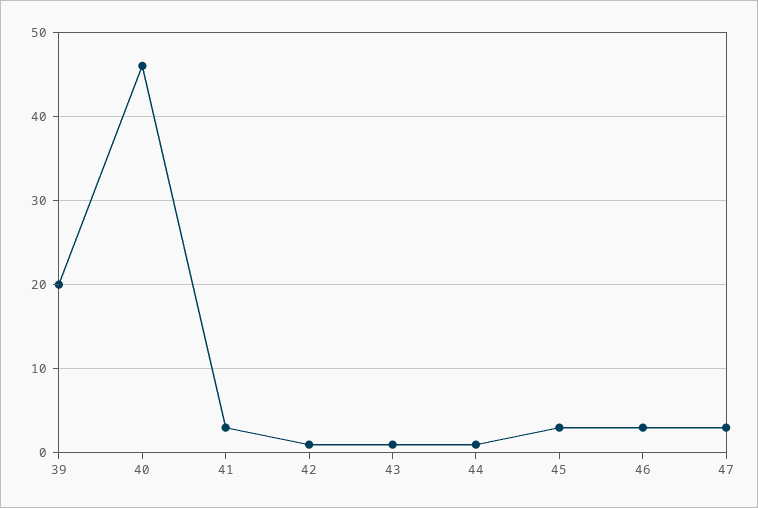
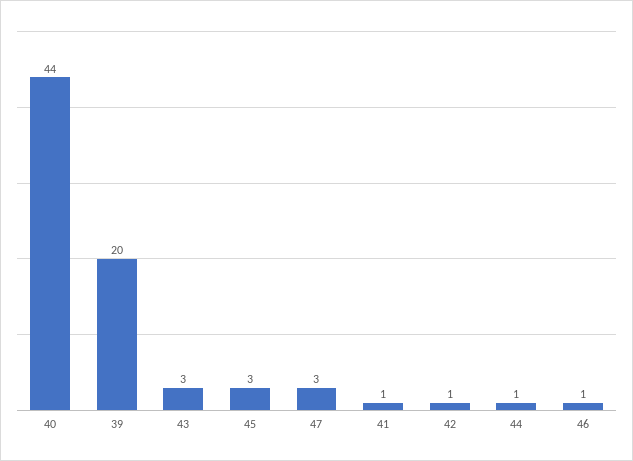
40: 46 -> 44
41: 3 -> 1
43: 1 -> 3
46: 3 -> 1

